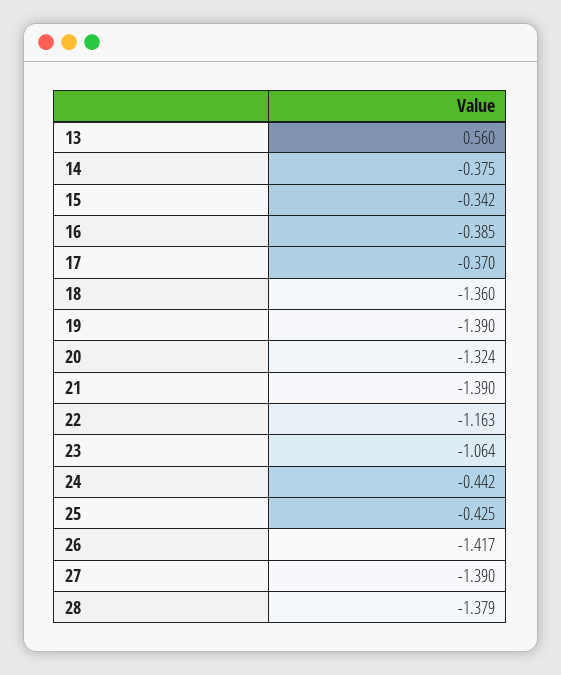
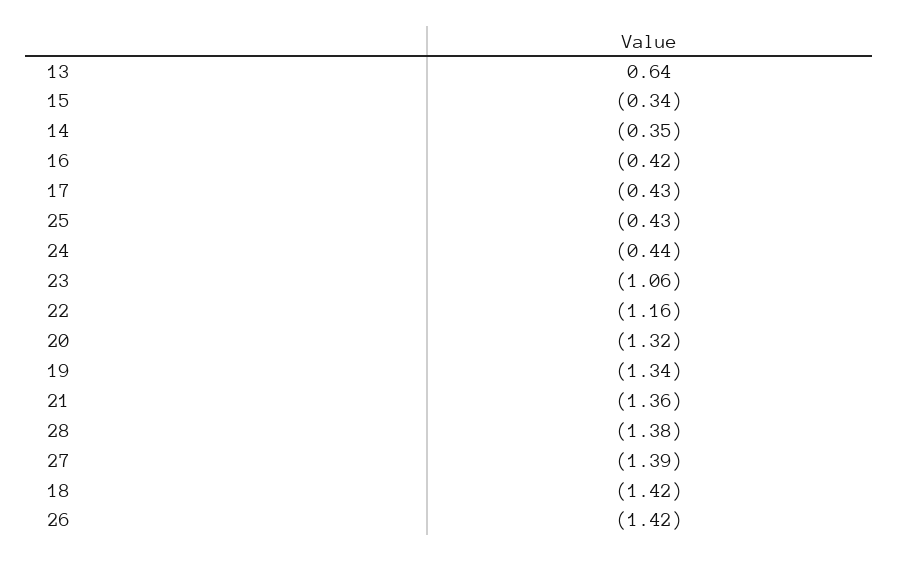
13: 0.56 -> 0.64
14: -0.375 -> -0.35
16: -0.385 -> -0.42
17: -0.37 -> -0.43
18: -1.36 -> -1.42
19: -1.39 -> -1.34
21: -1.39 -> -1.36

